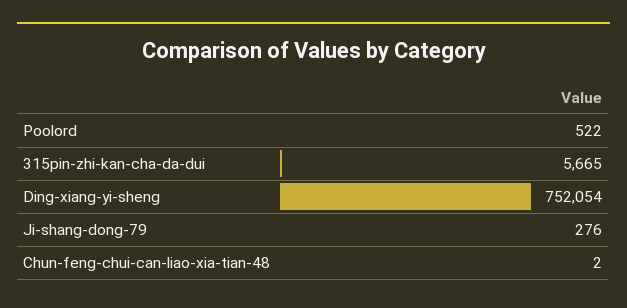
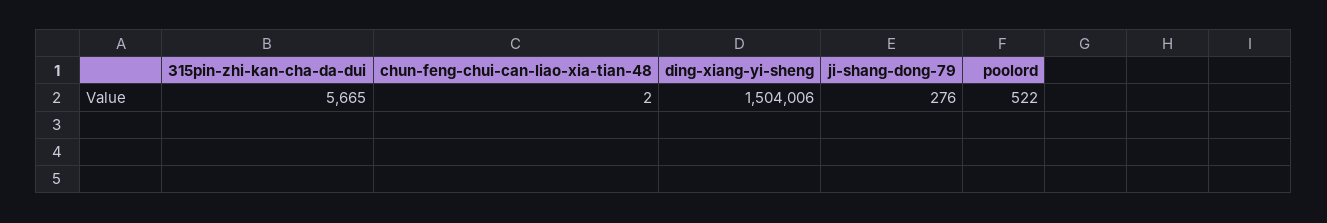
Ding-xiang-yi-sheng: 752054 -> 1504006

